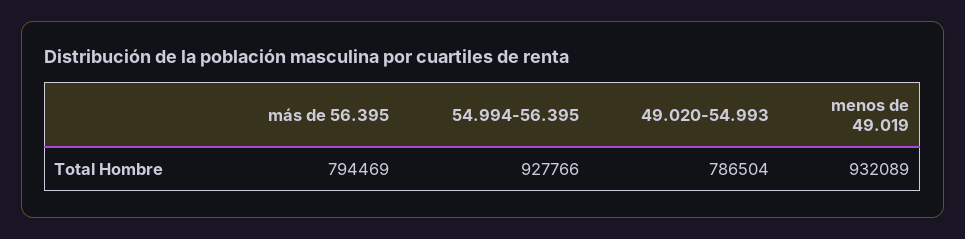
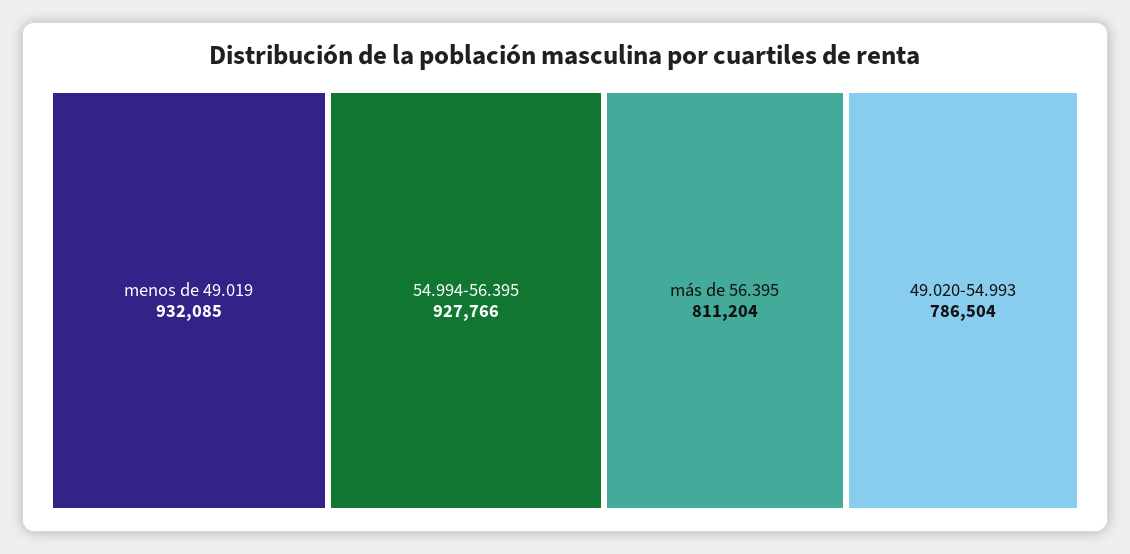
más de 56.395: 794469 -> 811204
menos de 49.019: 932089 -> 932085

